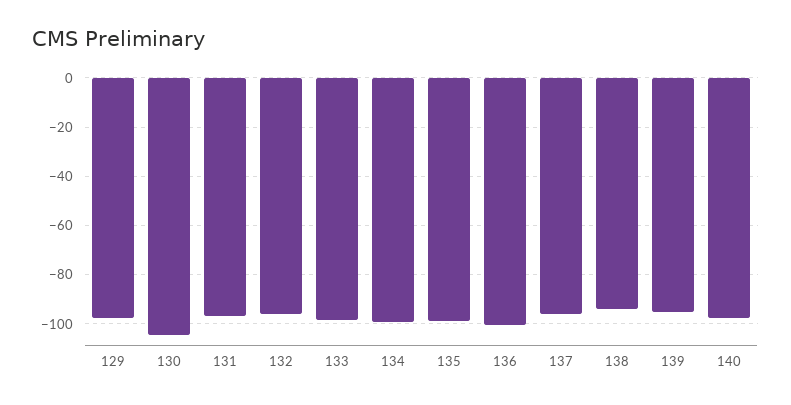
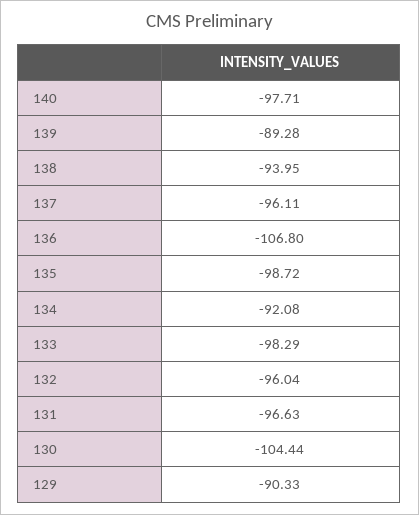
129: -97.5 -> -90.33
134: -100 -> -92.08
136: -100 -> -106.8
139: -95 -> -89.28

